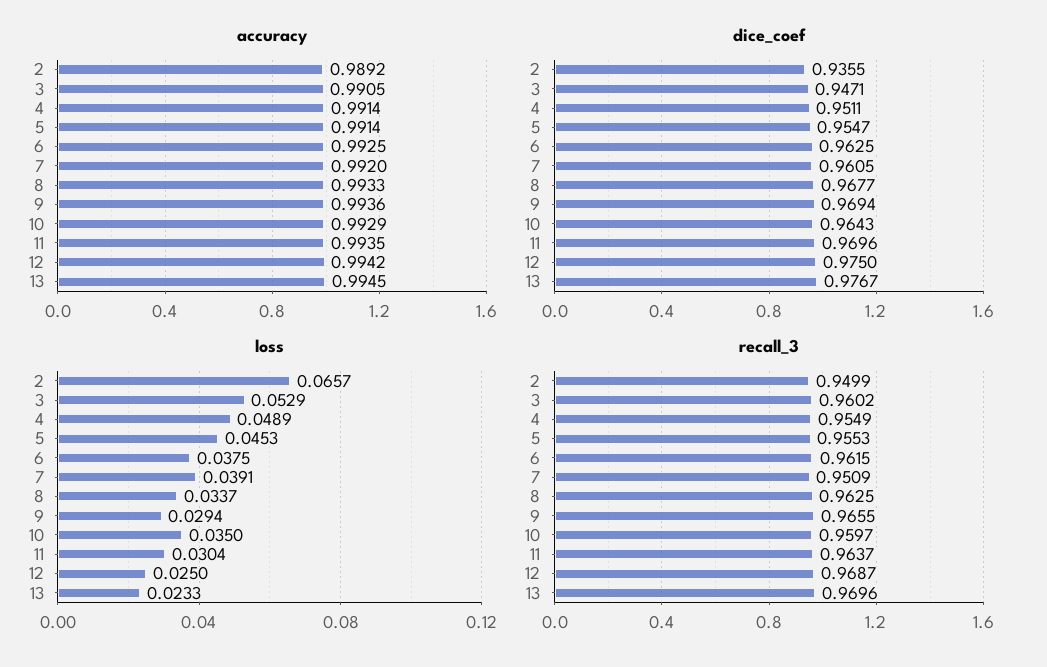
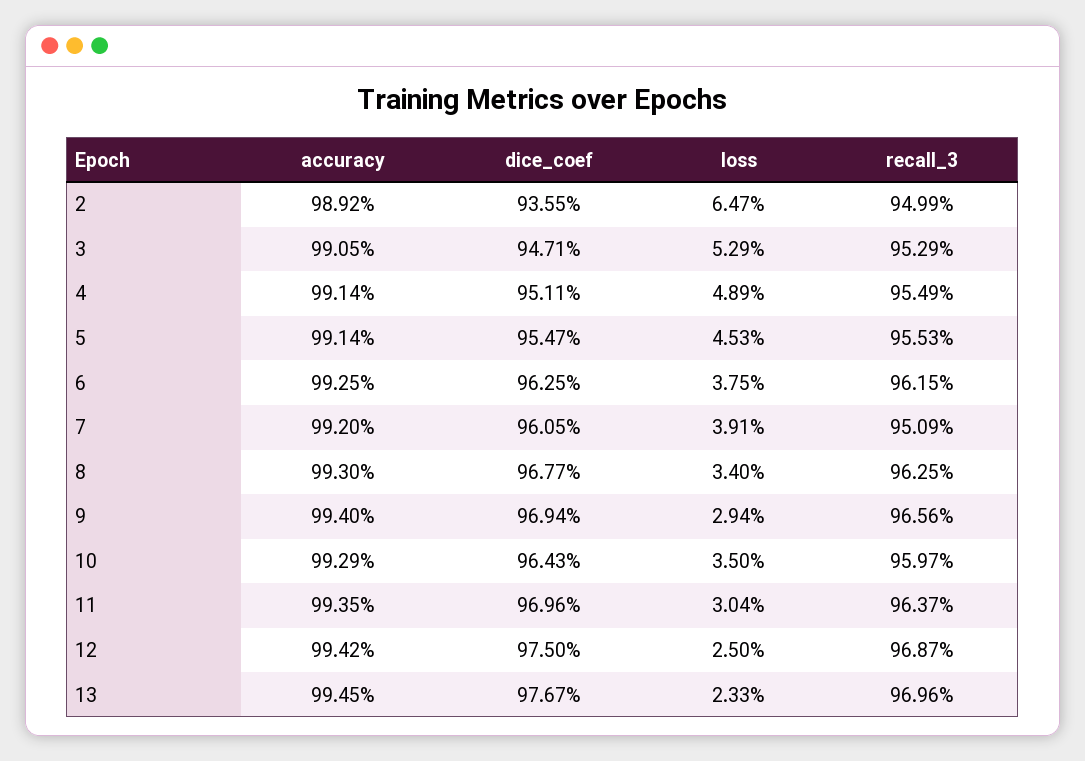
accuracy, 8: 0.9933 -> 0.993
accuracy, 9: 0.9936 -> 0.994
loss, 2: 0.0657 -> 0.0647
loss, 8: 0.0337 -> 0.034
recall_3, 3: 0.9602 -> 0.9529
recall_3, 9: 0.9655 -> 0.9656

